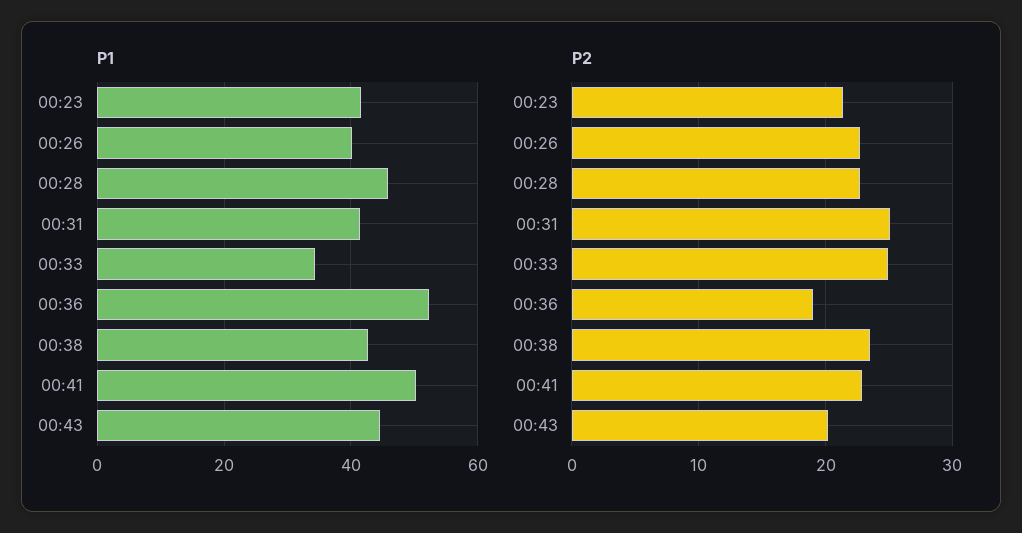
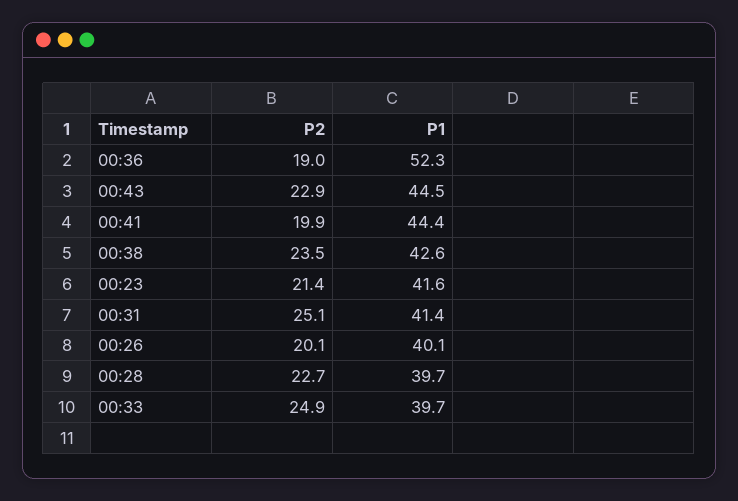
P1, 00:28: 46 -> 39.7
P1, 00:33: 34 -> 39.7
P1, 00:41: 50 -> 44.4
P2, 00:26: 23 -> 20.1
P2, 00:41: 23 -> 19.9
P2, 00:43: 20 -> 22.9

